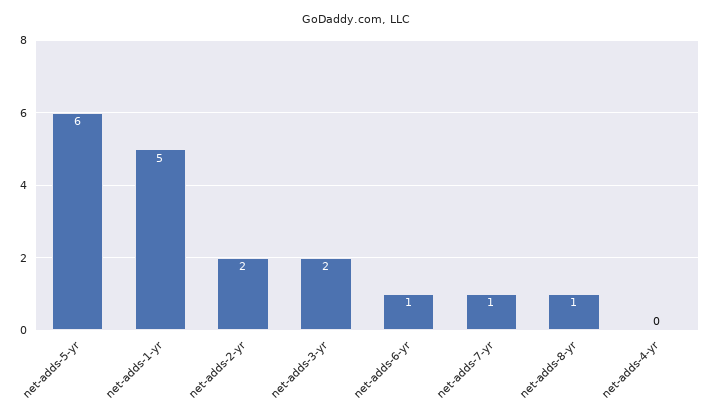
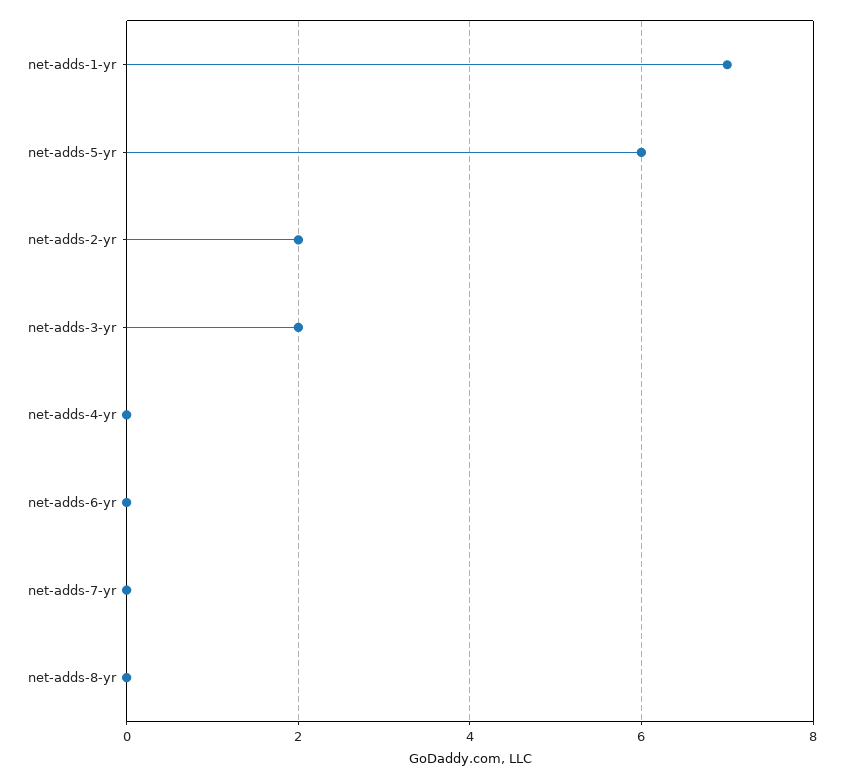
net-adds-1-yr: 5 -> 7
net-adds-6-yr: 1 -> 0
net-adds-7-yr: 1 -> 0
net-adds-8-yr: 1 -> 0

